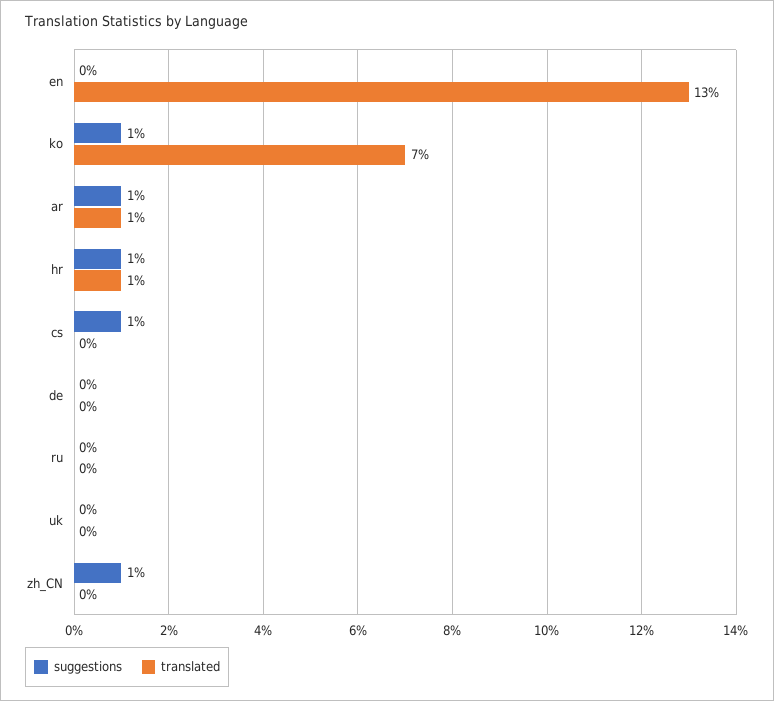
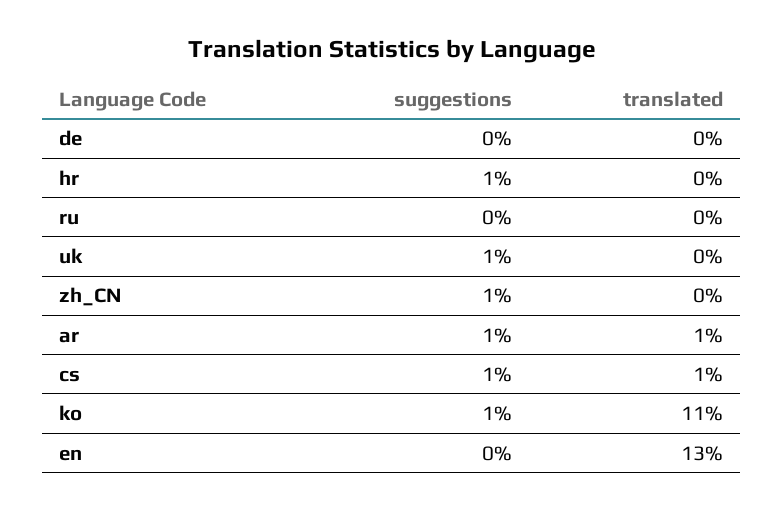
translated, ko: 7 -> 11
translated, hr: 1 -> 0
translated, cs: 0 -> 1
suggestions, uk: 0 -> 1

